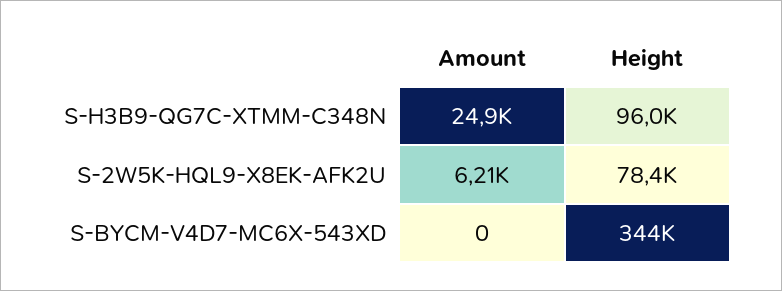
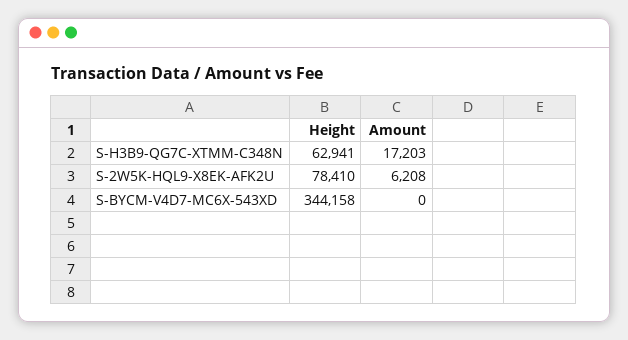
Amount, S-H3B9-QG7C-XTMM-C348N: 24900 -> 17203
Height, S-H3B9-QG7C-XTMM-C348N: 96000 -> 62941

